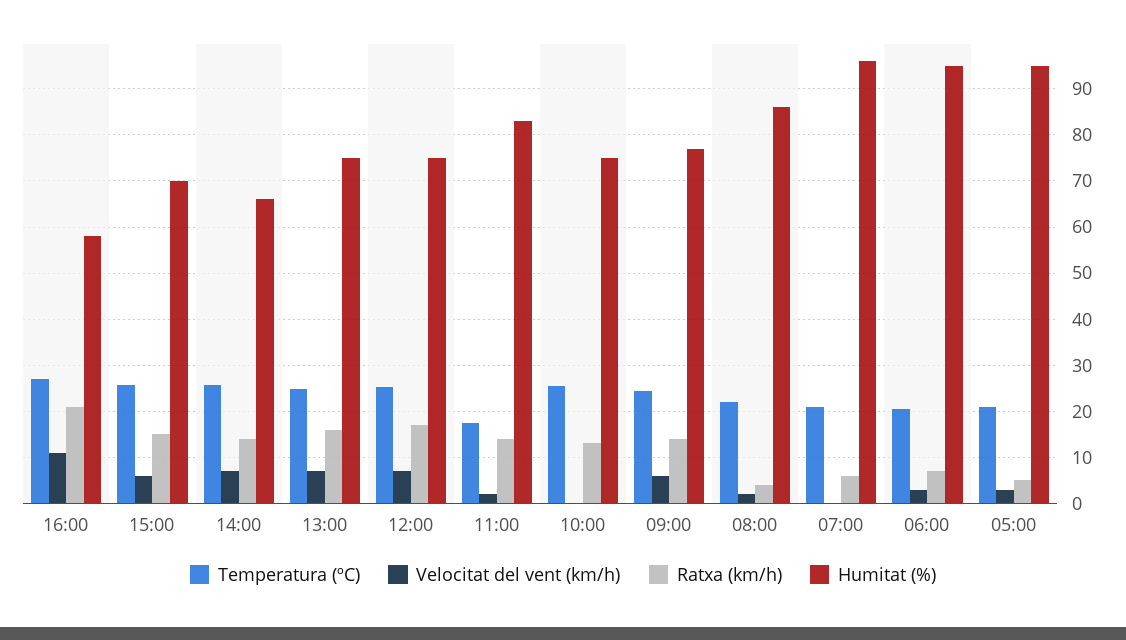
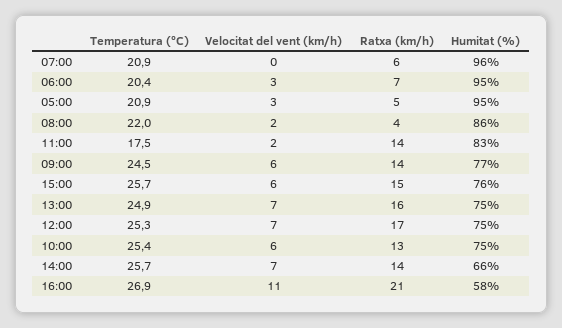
Humitat (%), 15:00: 70 -> 76
Velocitat del vent (km/h), 10:00: 0 -> 6

